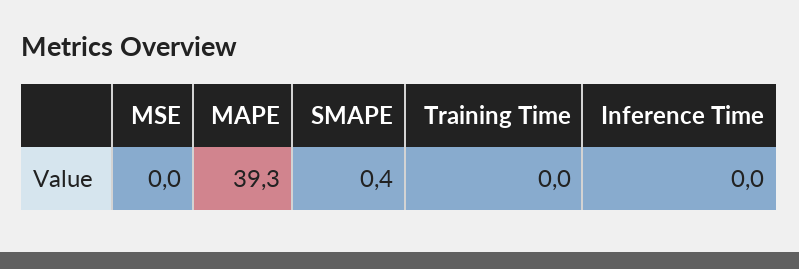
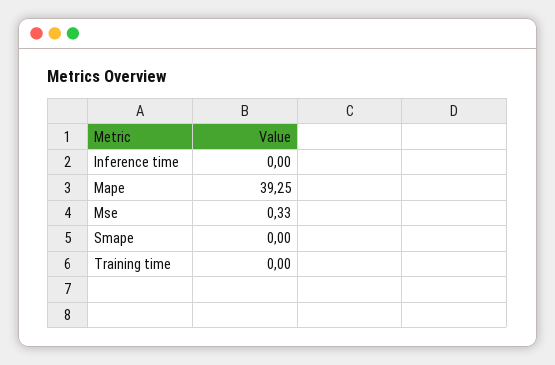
MSE: 0 -> 0.33
SMAPE: 0.4 -> 0

